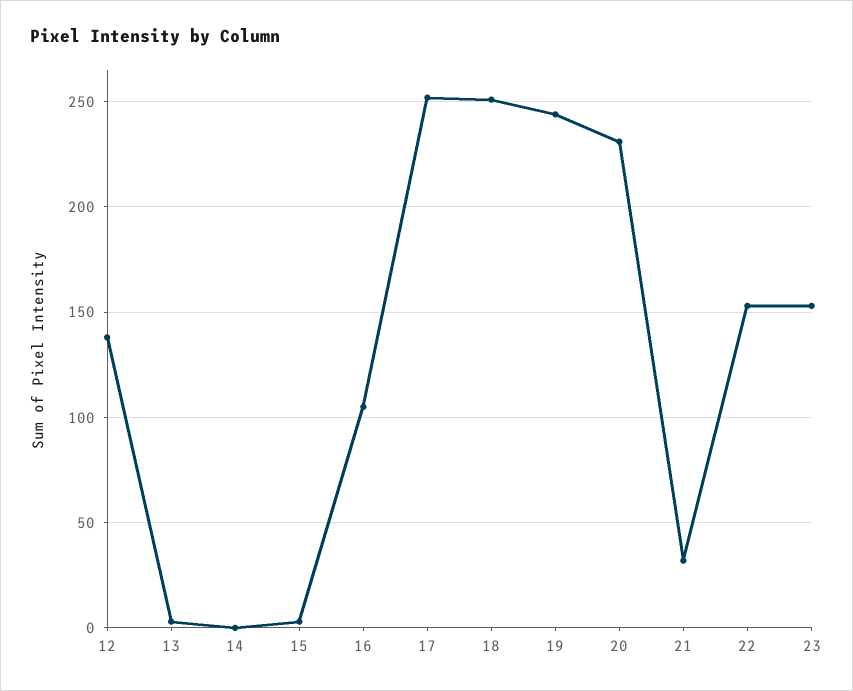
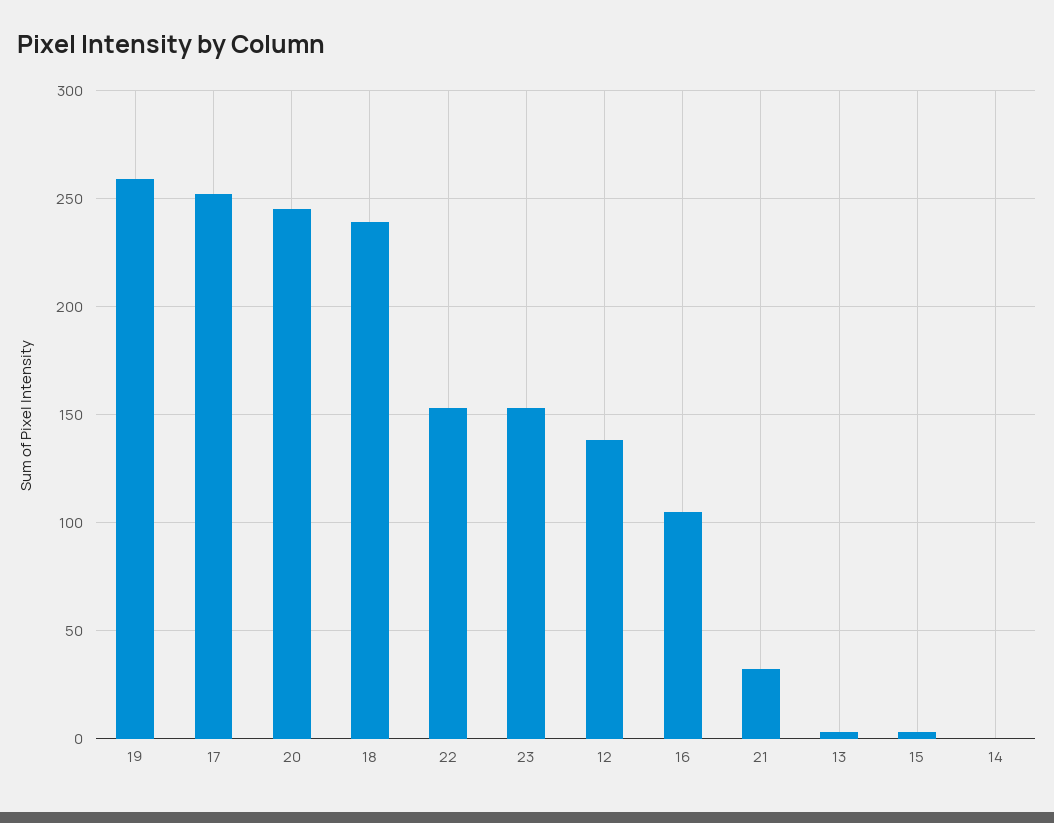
18: 250 -> 240
19: 245 -> 260
20: 230 -> 245

